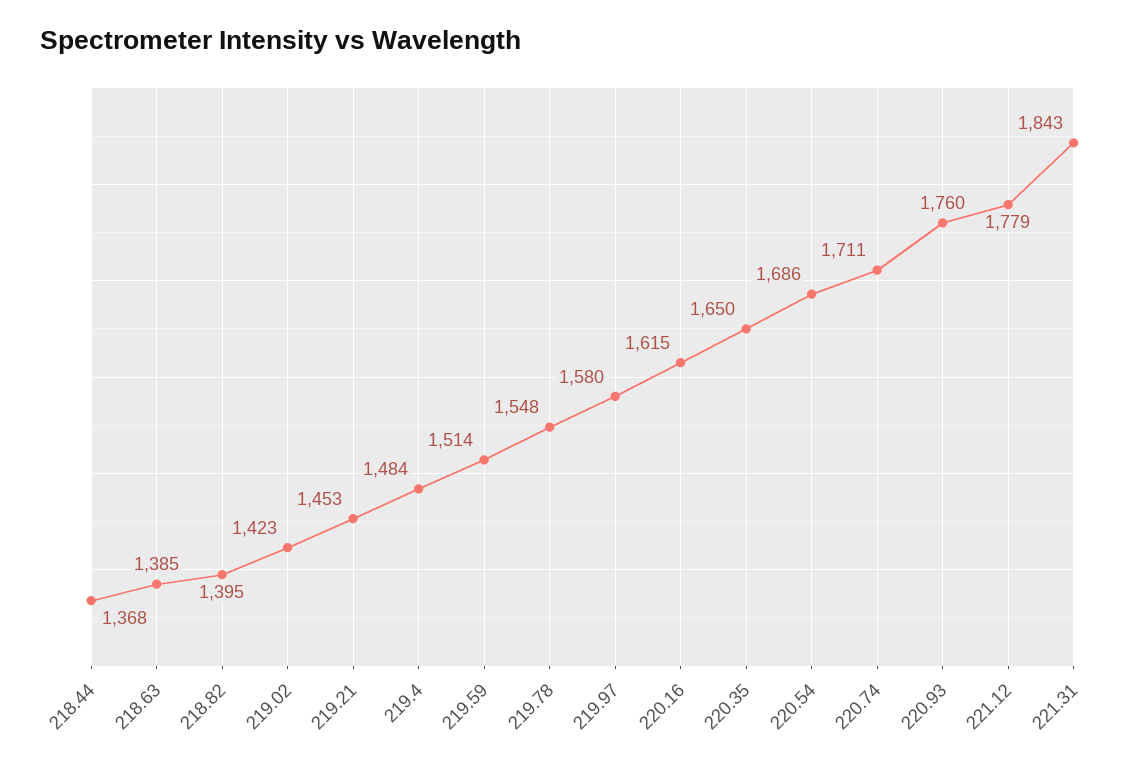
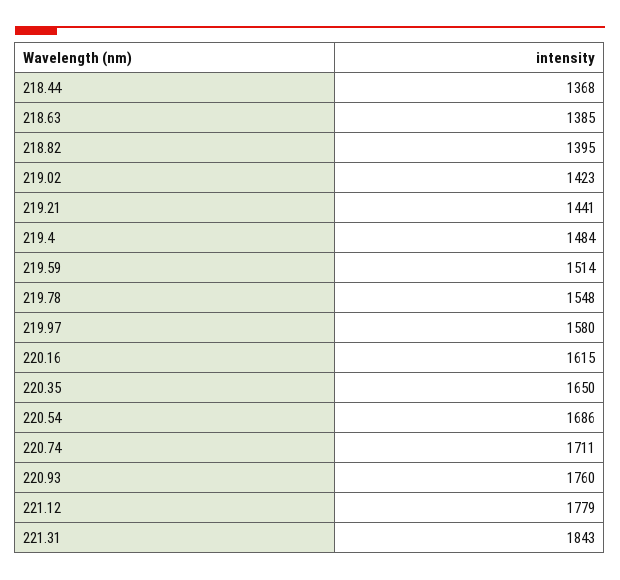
219.21: 1453 -> 1441

